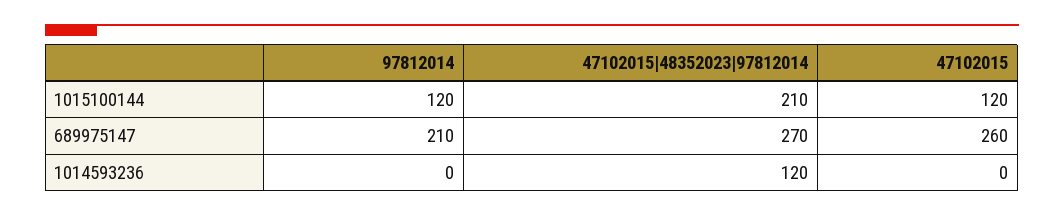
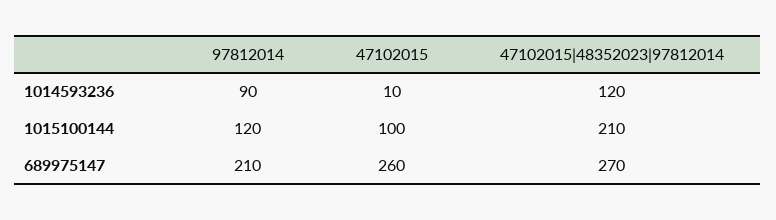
47102015, 1015100144: 120 -> 100
97812014, 1014593236: 0 -> 90
47102015, 1014593236: 0 -> 10

